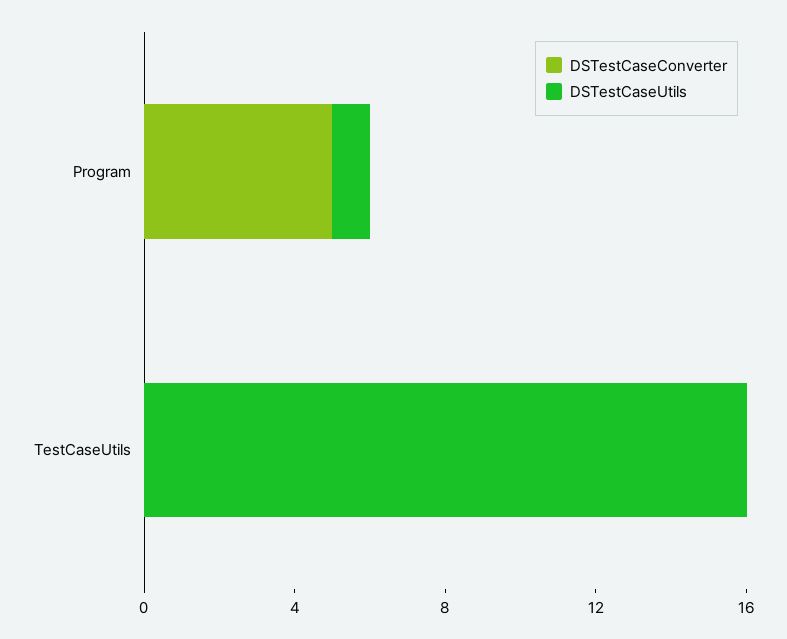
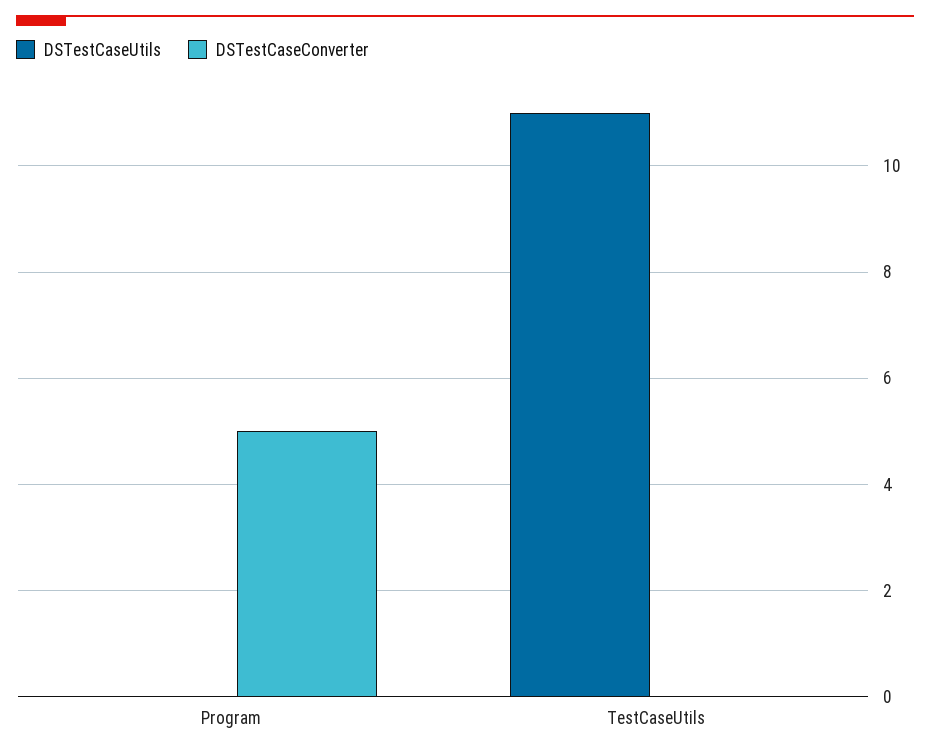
DSTestCaseUtils, Program: 1 -> 0
DSTestCaseUtils, TestCaseUtils: 16 -> 11

